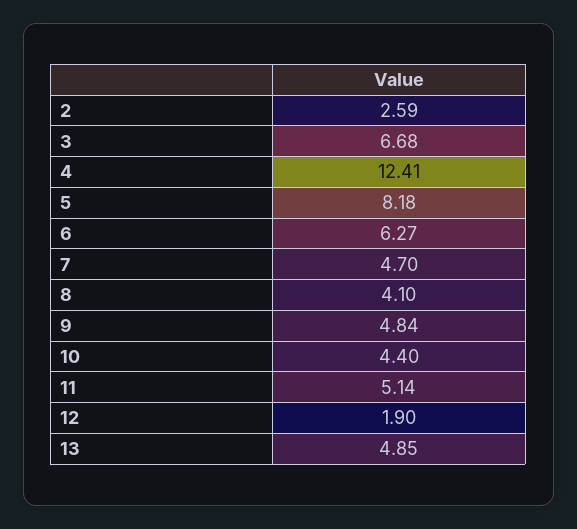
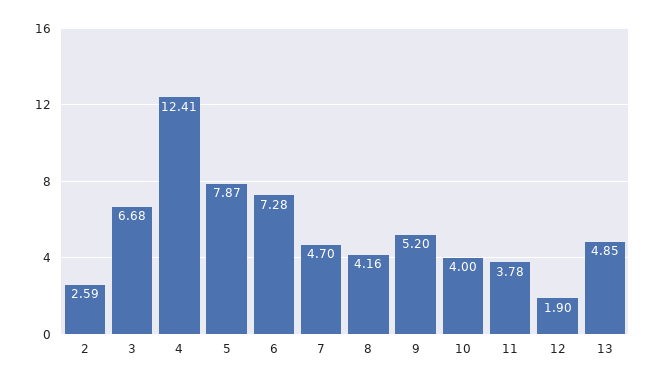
5: 8.18 -> 7.87
6: 6.27 -> 7.28
8: 4.1 -> 4.16
9: 4.84 -> 5.2
10: 4.4 -> 4
11: 5.14 -> 3.78

